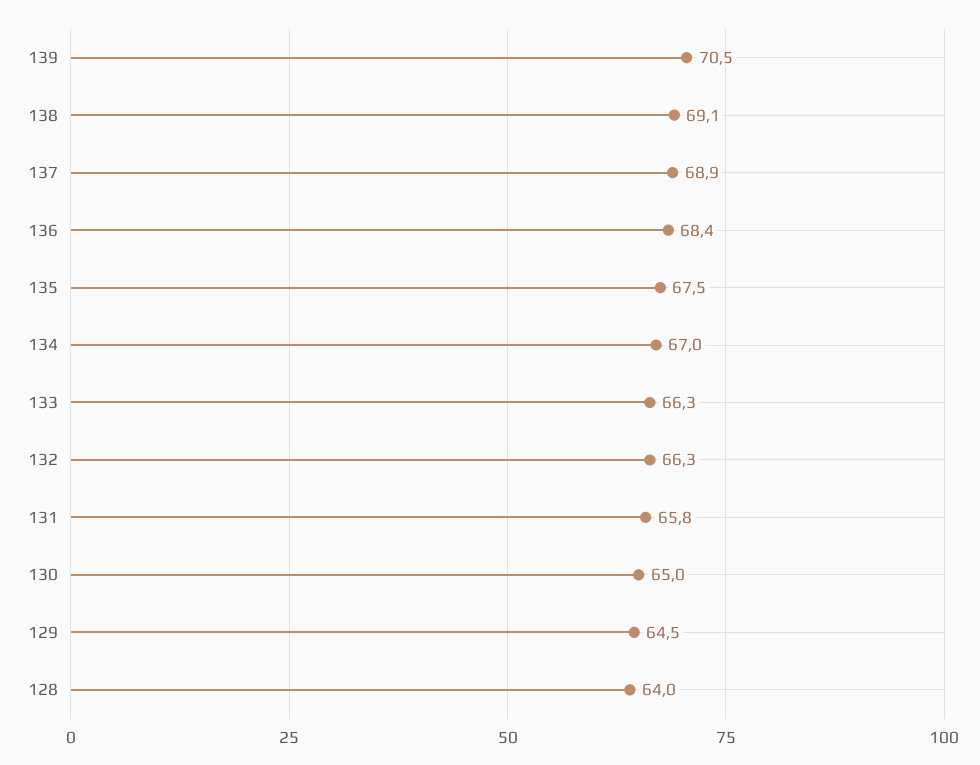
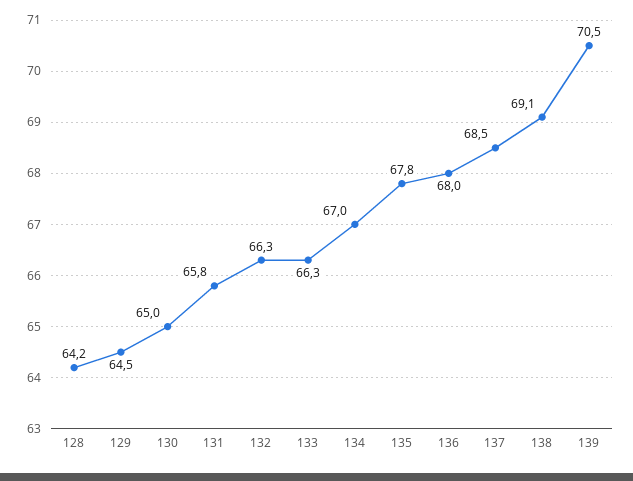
137: 68.9 -> 68.5
136: 68.4 -> 68
135: 67.5 -> 67.8
128: 64 -> 64.2

